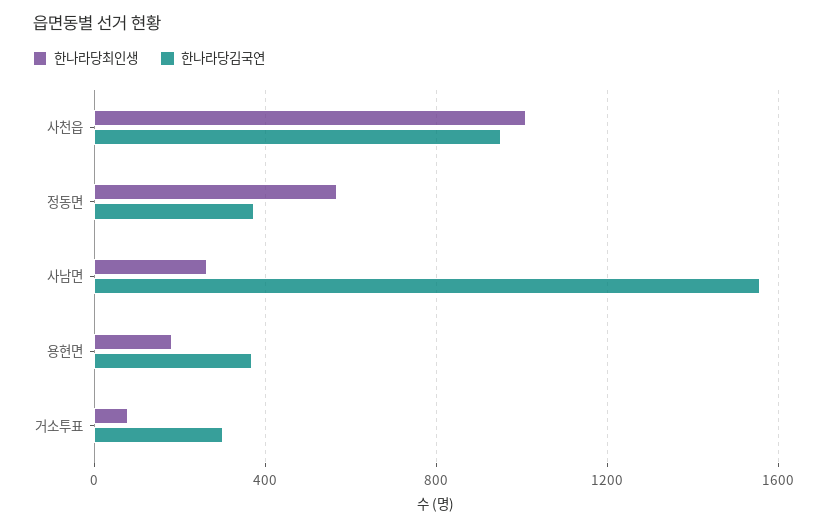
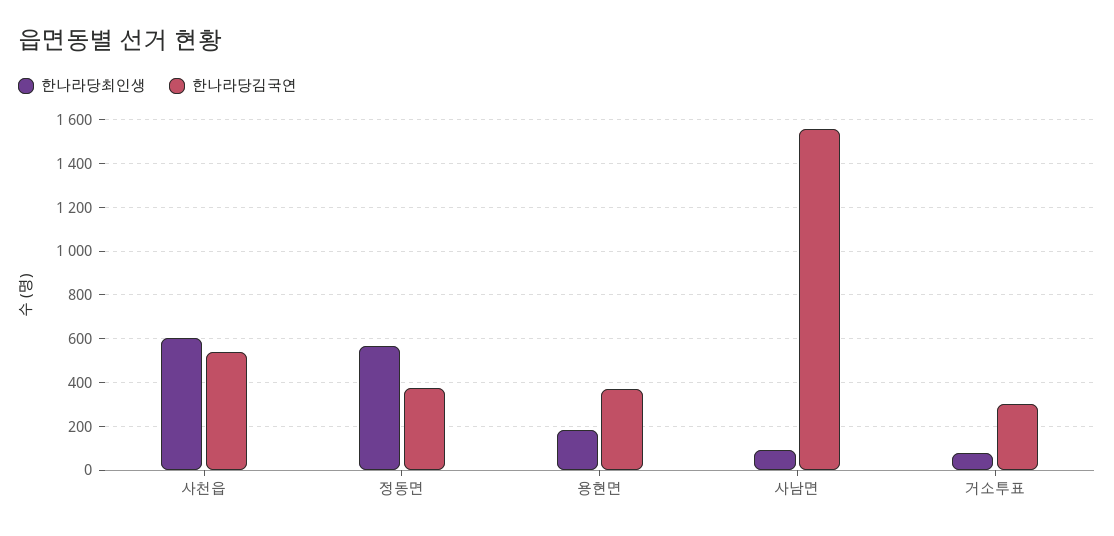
한나라당최인생, 사천읍: 1000 -> 600
한나라당김국연, 사천읍: 950 -> 550
한나라당최인생, 사남면: 250 -> 100

